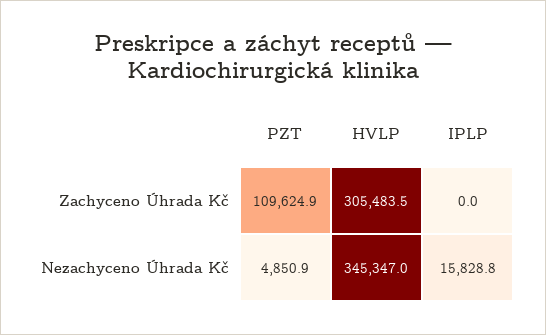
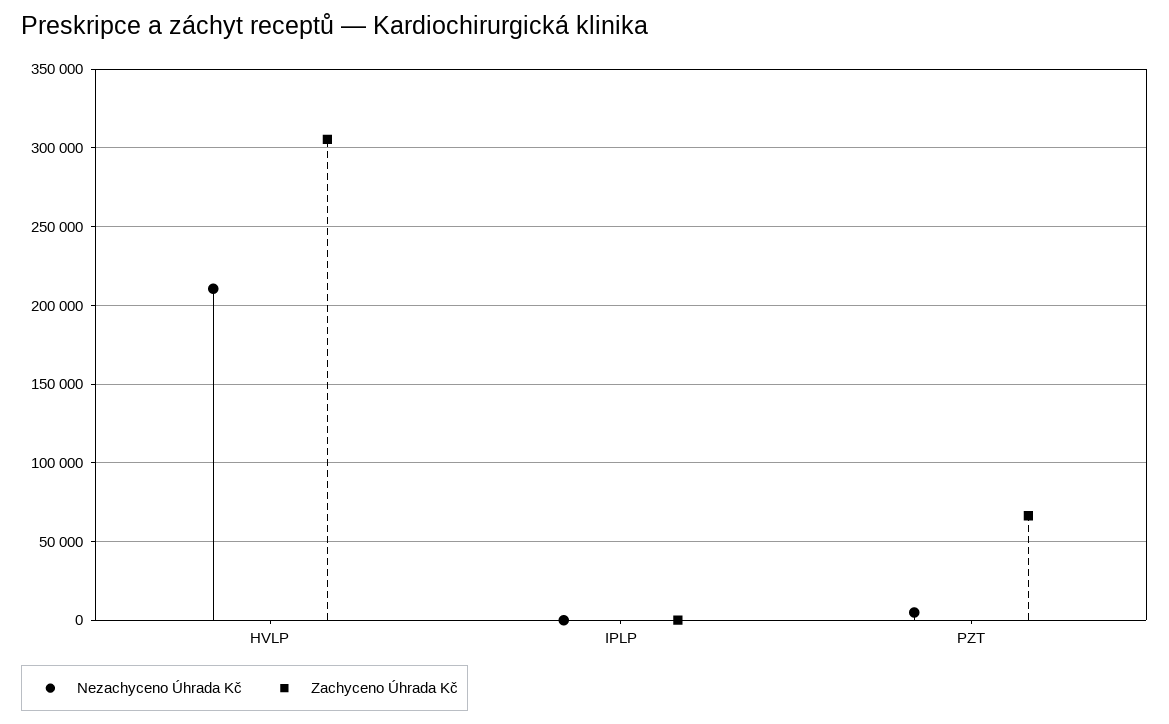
Zachyceno Úhrada Kč, PZT: 109624.9 -> 65000
Nezachyceno Úhrada Kč, HVLP: 345347 -> 210000
Nezachyceno Úhrada Kč, IPLP: 15828.8 -> 0

